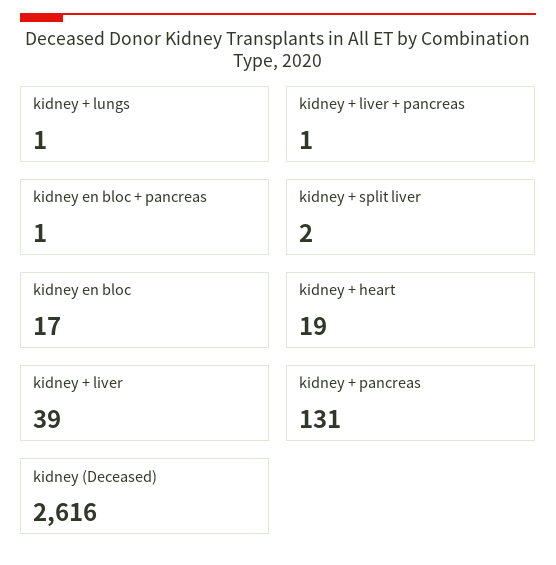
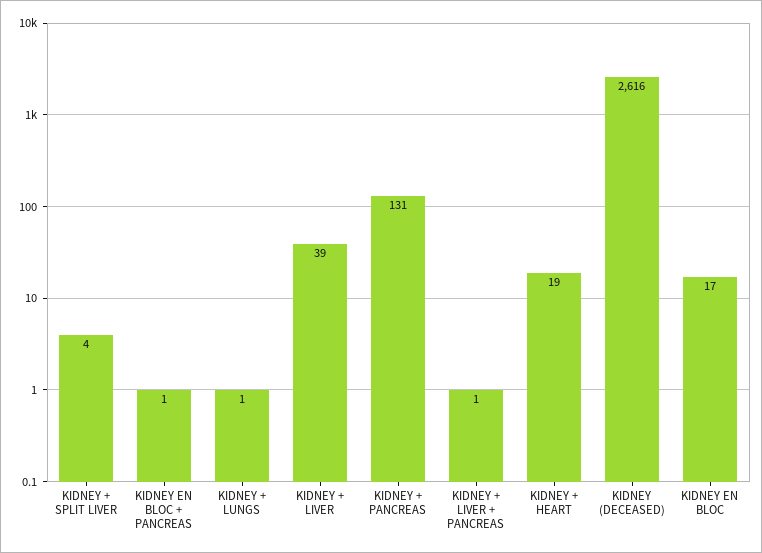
kidney + split liver: 2 -> 4

